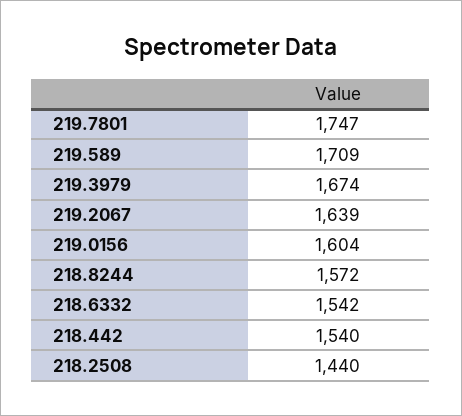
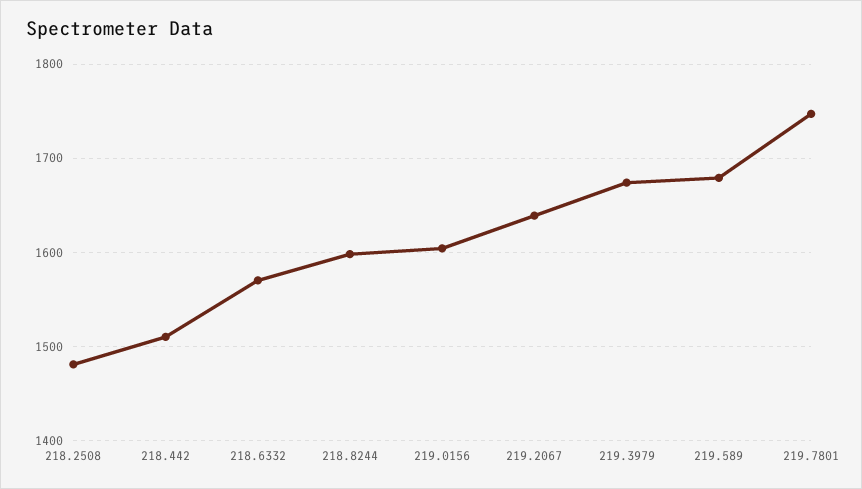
219.589: 1709 -> 1680
218.8244: 1572 -> 1600
218.6332: 1542 -> 1570
218.442: 1540 -> 1510
218.2508: 1440 -> 1480

